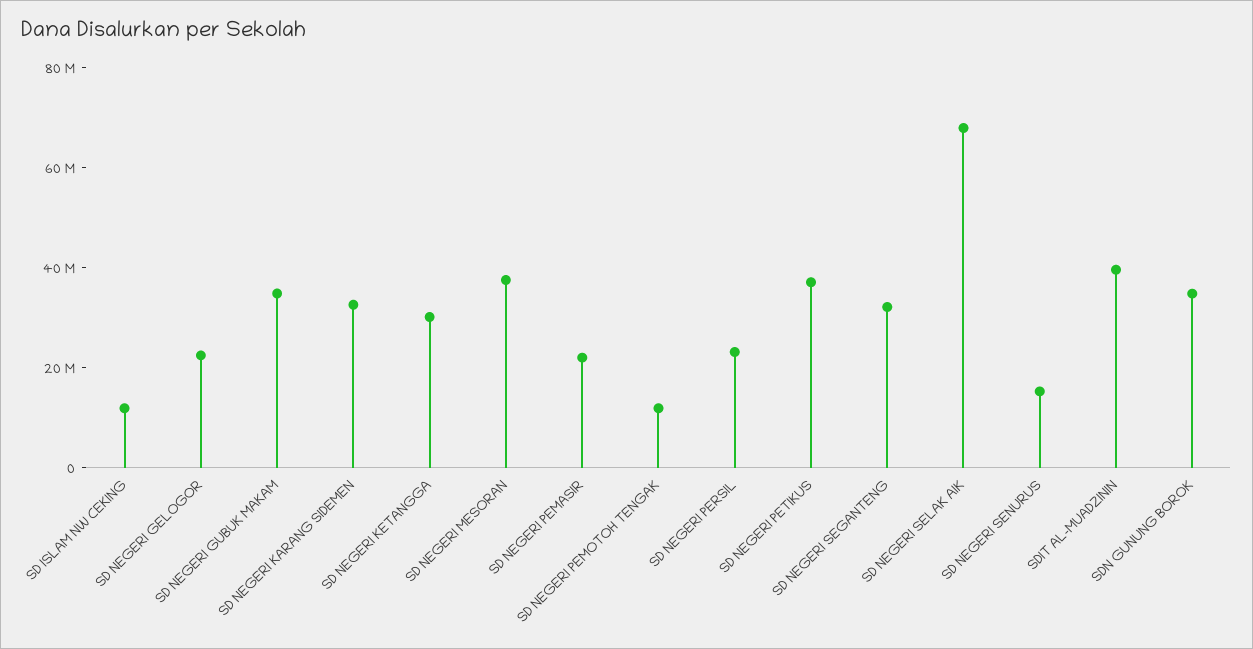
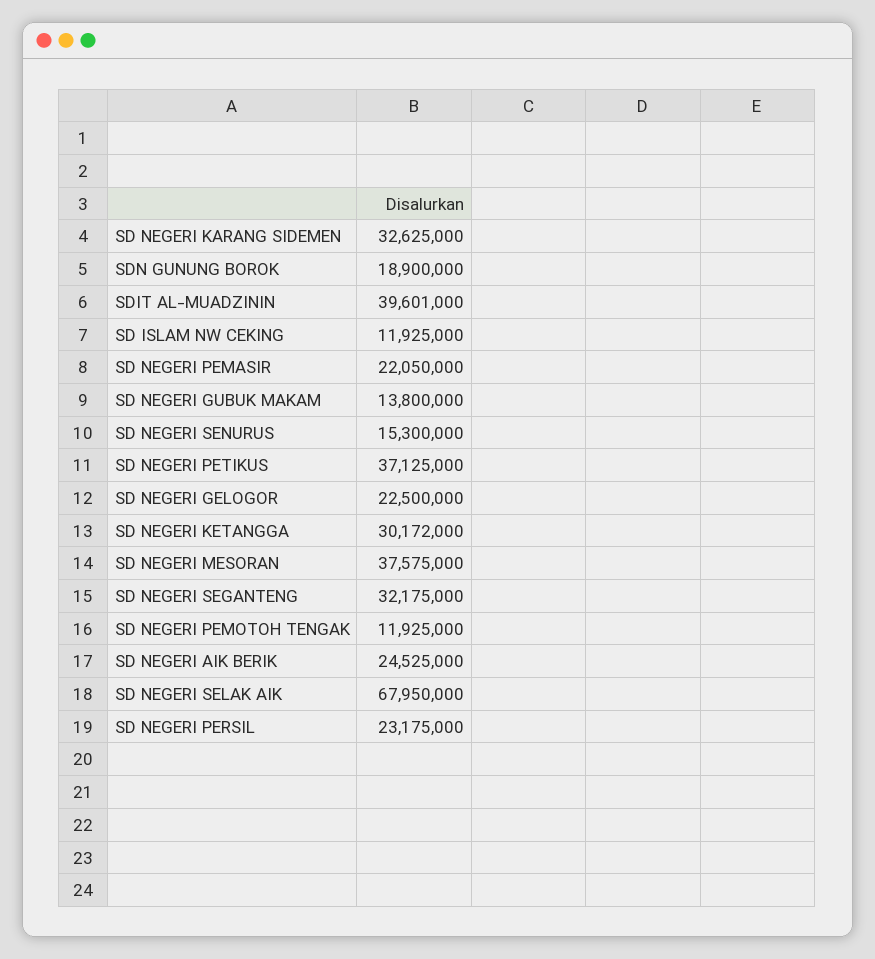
SD NEGERI GUBUK MAKAM: 35000000 -> 13800000
SDN GUNUNG BOROK: 35000000 -> 18900000
SD NEGERI AIK BERIK: none -> 24525000

